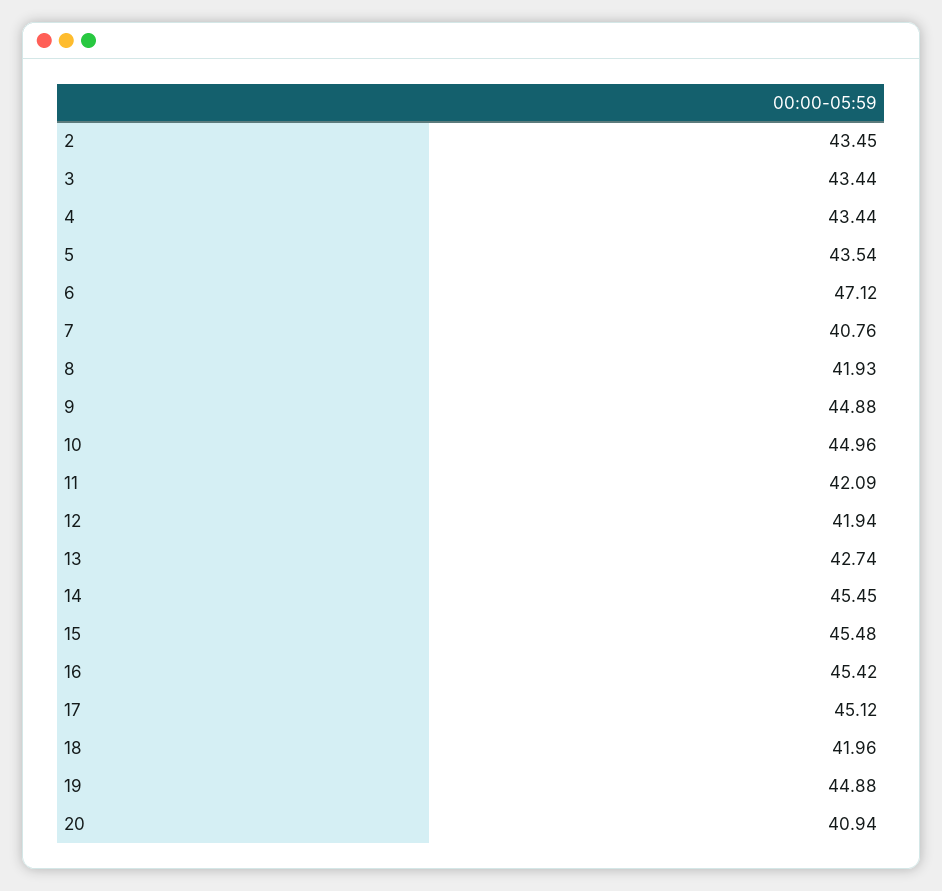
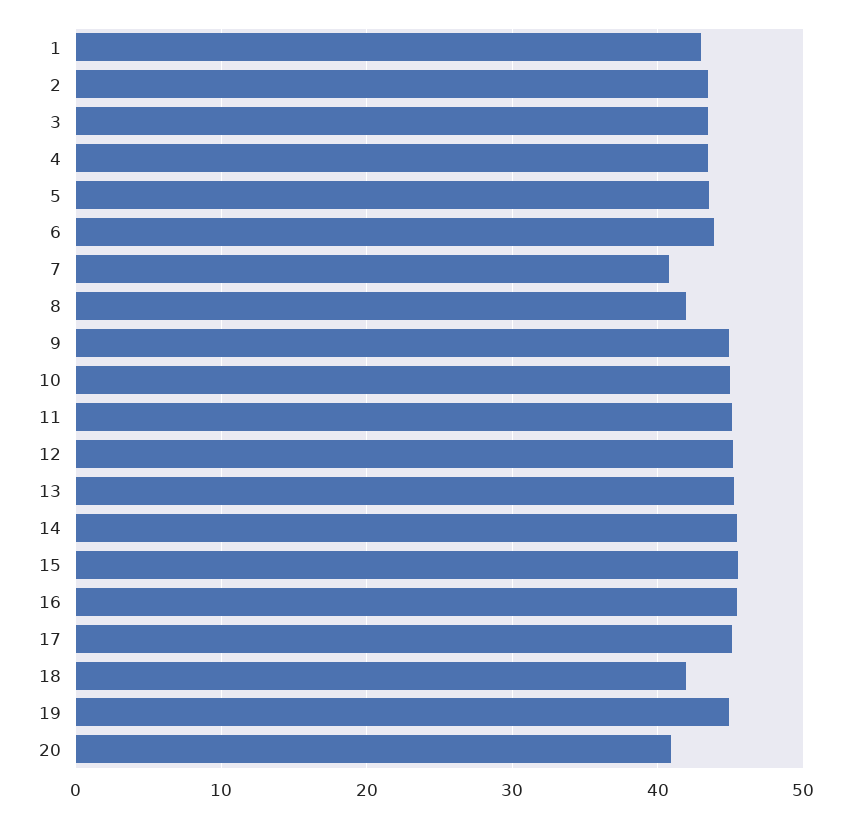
6: 47.12 -> 44
11: 42.09 -> 45
12: 41.94 -> 45
13: 42.74 -> 45
1: none -> 43

